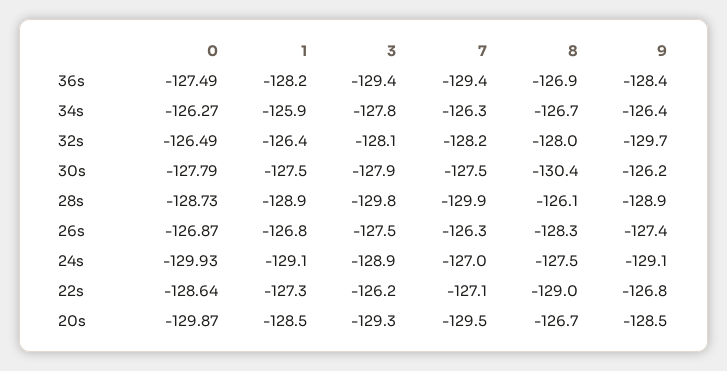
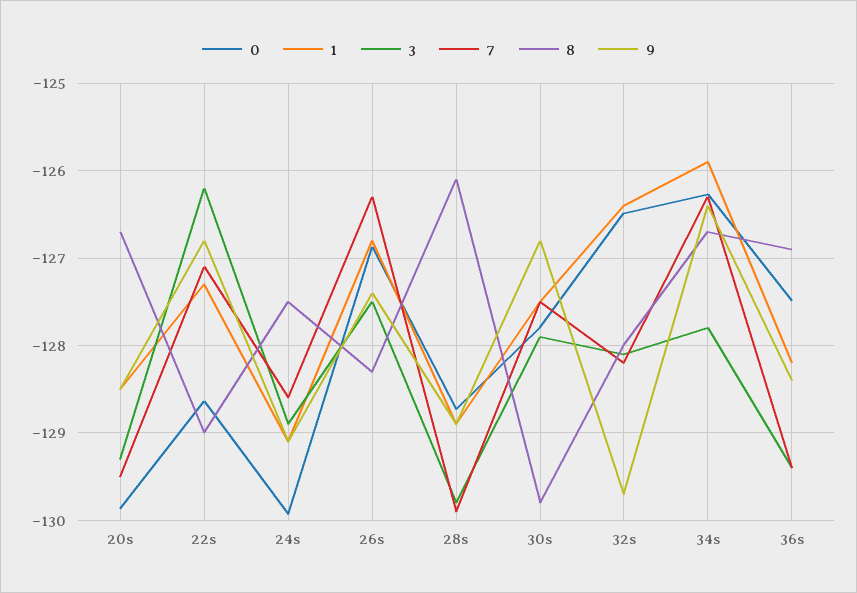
8, 30s: -130.4 -> -129.8
9, 30s: -126.2 -> -126.8
7, 24s: -127 -> -128.6

